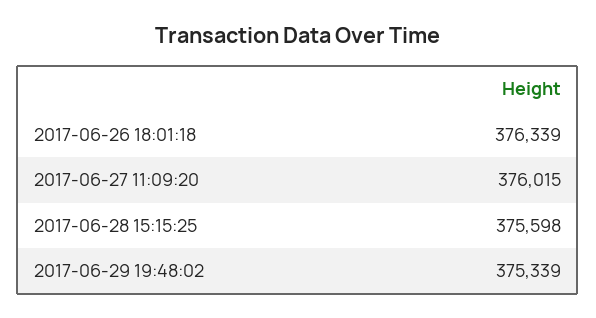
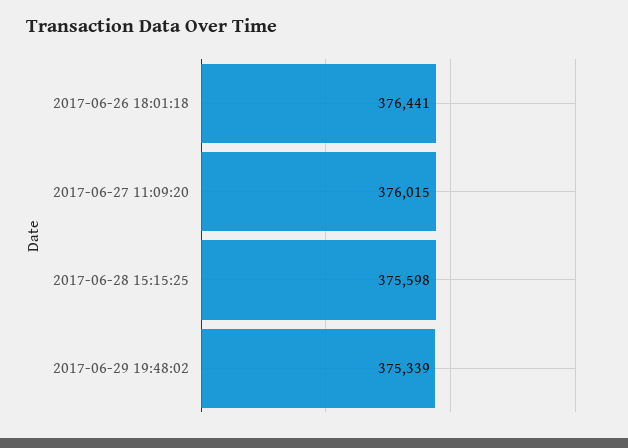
2017-06-26 18:01:18: 376339 -> 376441

